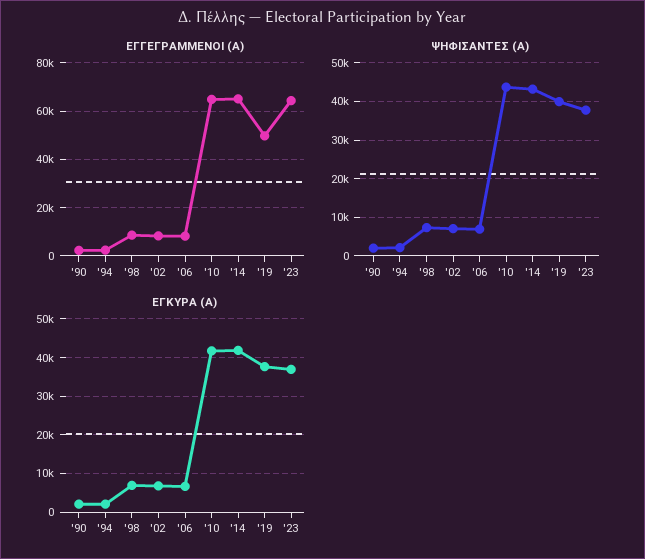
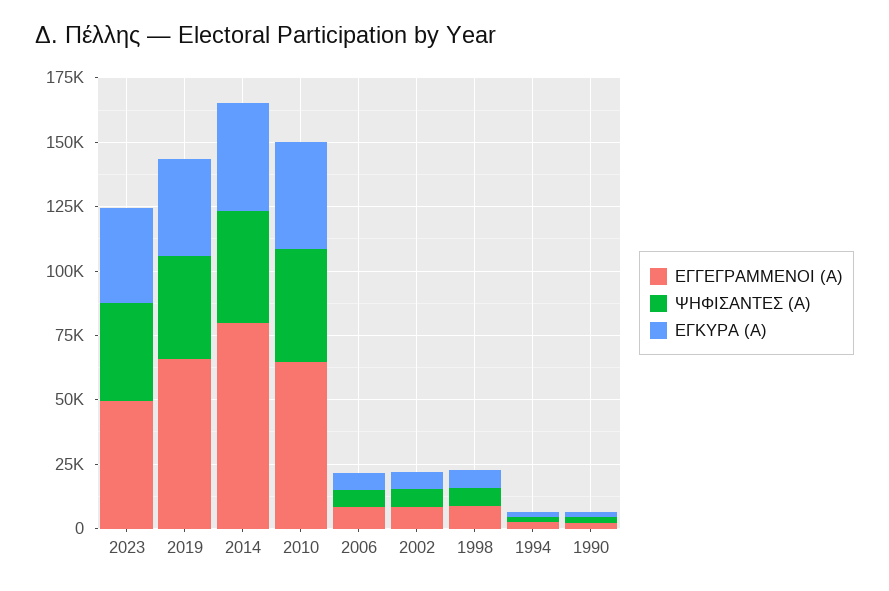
ΕΓΓΕΓΡΑΜΜΕΝΟΙ (Α), '14: 65000 -> 80000
ΕΓΓΕΓΡΑΜΜΕΝΟΙ (Α), '19: 50000 -> 65000
ΕΓΓΕΓΡΑΜΜΕΝΟΙ (Α), '23: 65000 -> 50000

